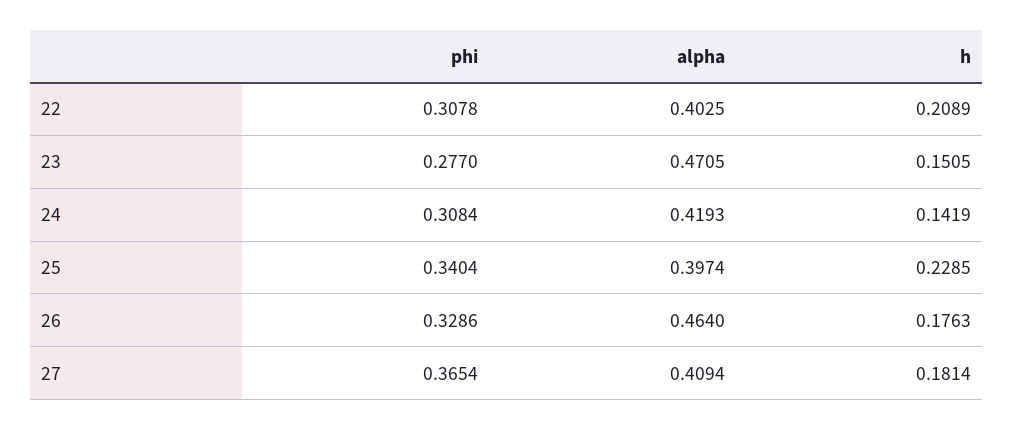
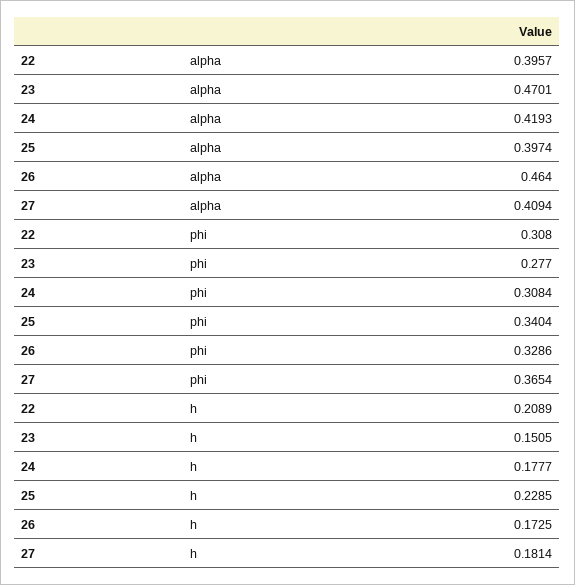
phi, 22: 0.3078 -> 0.308
alpha, 22: 0.4025 -> 0.3957
alpha, 23: 0.4705 -> 0.4701
h, 24: 0.1419 -> 0.1777
h, 26: 0.1763 -> 0.1725

